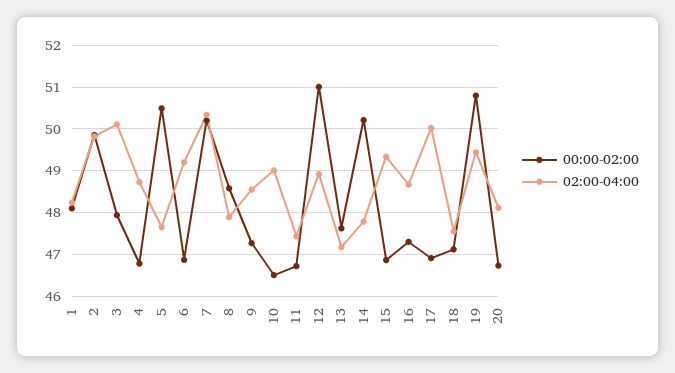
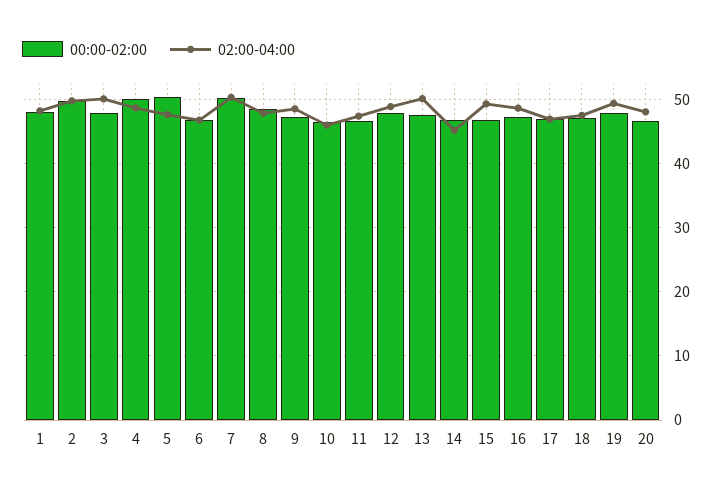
00:00-02:00, 4: 46.8 -> 50
02:00-04:00, 6: 49.2 -> 47
02:00-04:00, 10: 49 -> 46
00:00-02:00, 12: 51 -> 48
02:00-04:00, 13: 47.2 -> 50
00:00-02:00, 14: 50.2 -> 47
02:00-04:00, 14: 47.8 -> 45
02:00-04:00, 17: 50 -> 47
00:00-02:00, 19: 50.8 -> 48

